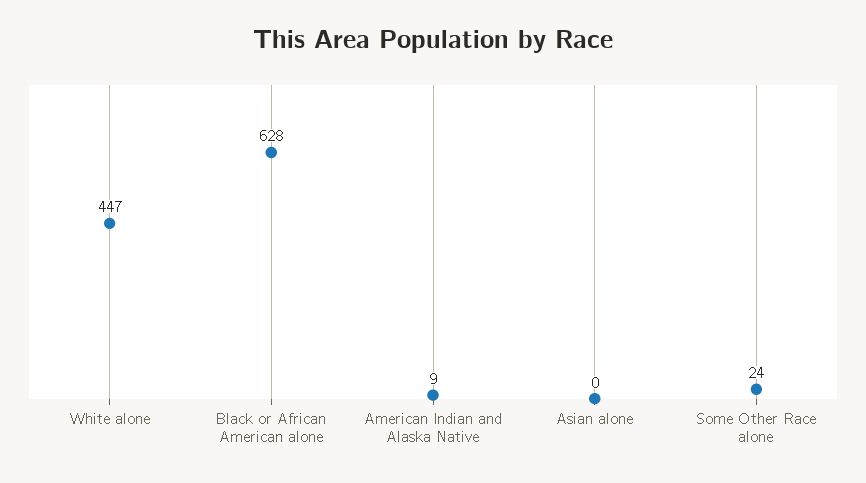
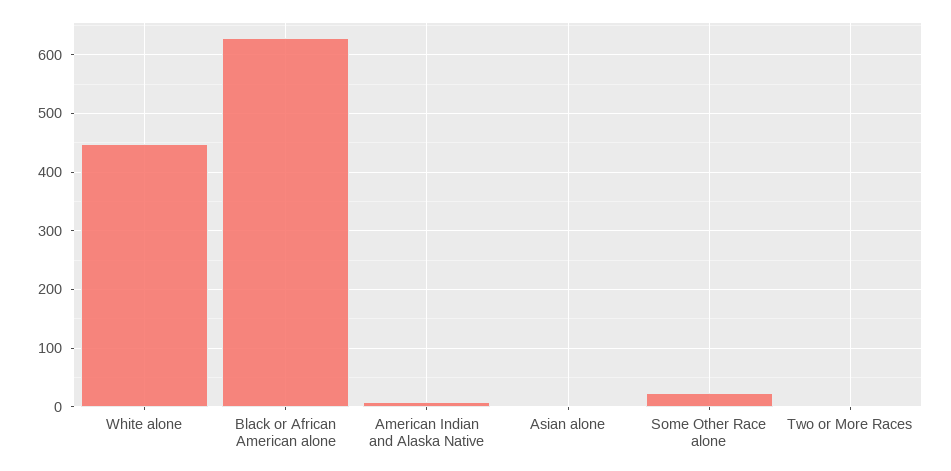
Two or More Races: none -> 0

